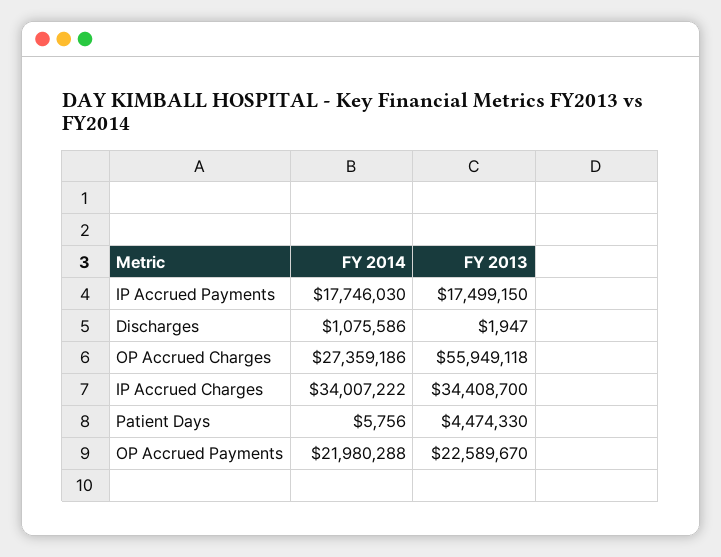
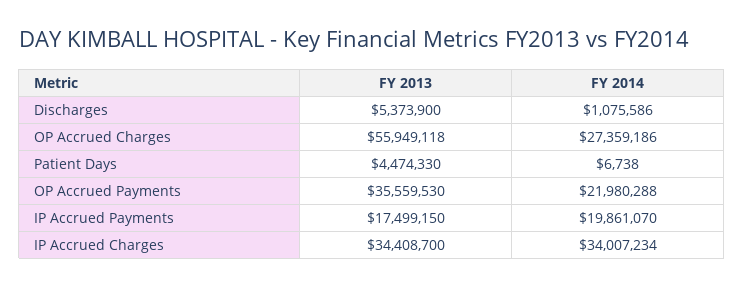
FY 2014, IP Accrued Payments: 17746030 -> 19861070
FY 2013, Discharges: 1947 -> 5373900
FY 2014, IP Accrued Charges: 34007222 -> 34007234
FY 2014, Patient Days: 5756 -> 6738
FY 2013, OP Accrued Payments: 22589670 -> 35559530

